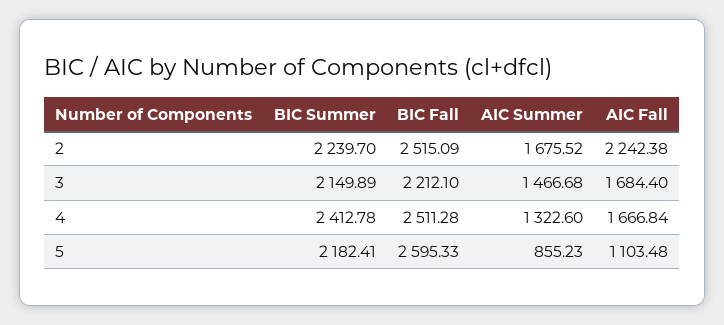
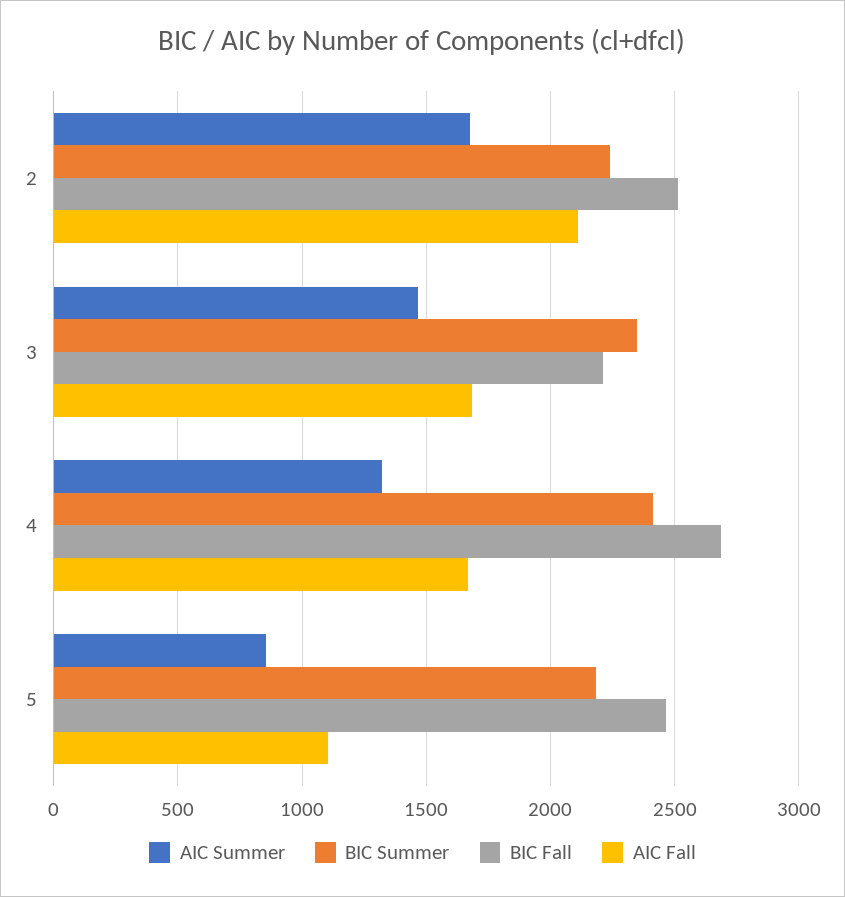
AIC Fall, 2: 2242.38 -> 2100
BIC Summer, 3: 2149.89 -> 2350
BIC Fall, 4: 2511.28 -> 2700
BIC Fall, 5: 2595.33 -> 2450

